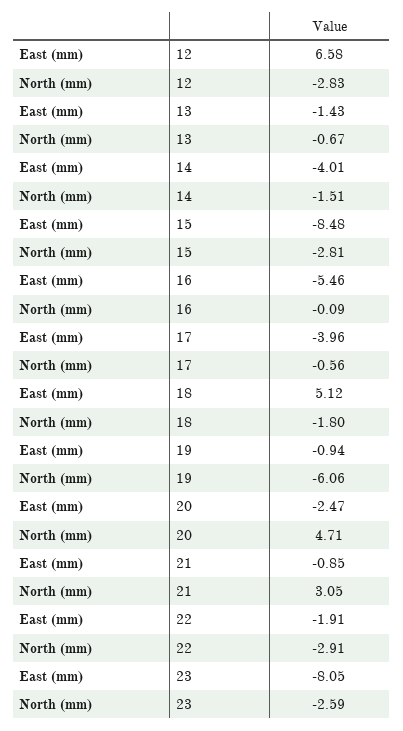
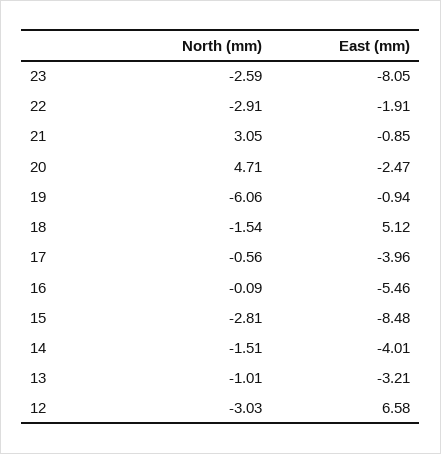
North (mm), 12: -2.83 -> -3.03
East (mm), 13: -1.43 -> -3.21
North (mm), 13: -0.67 -> -1.01
North (mm), 18: -1.8 -> -1.54

